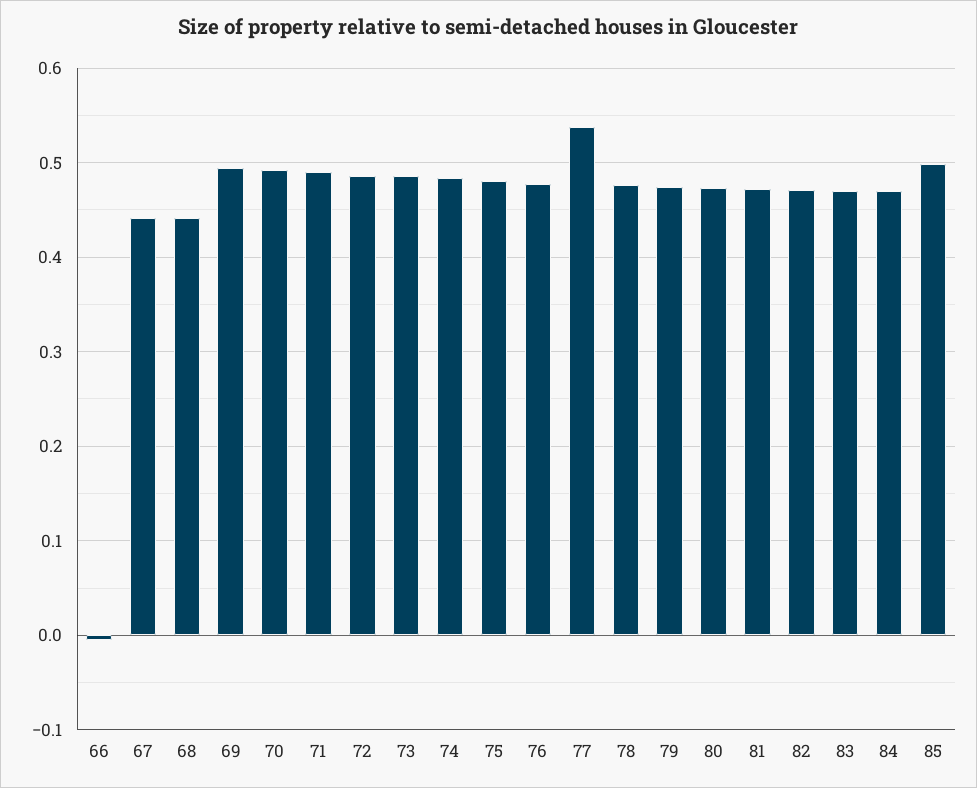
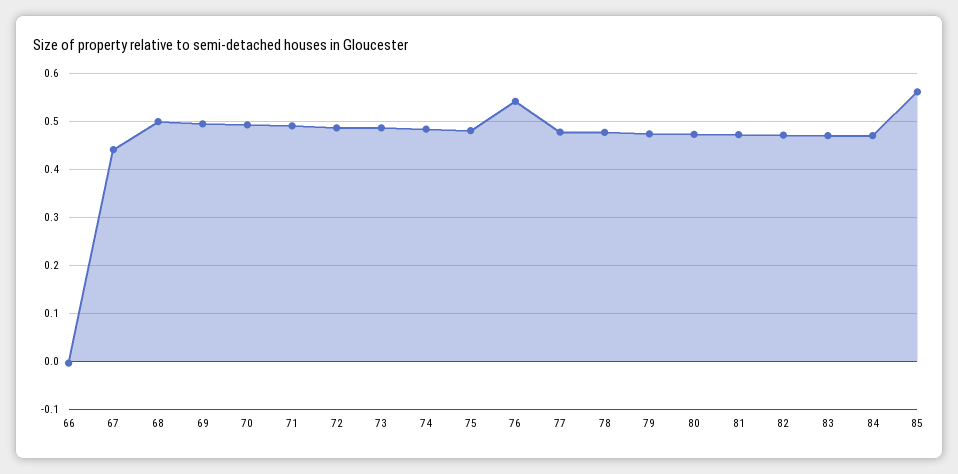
68: 0.44 -> 0.5
76: 0.48 -> 0.54
77: 0.54 -> 0.48
85: 0.5 -> 0.56

